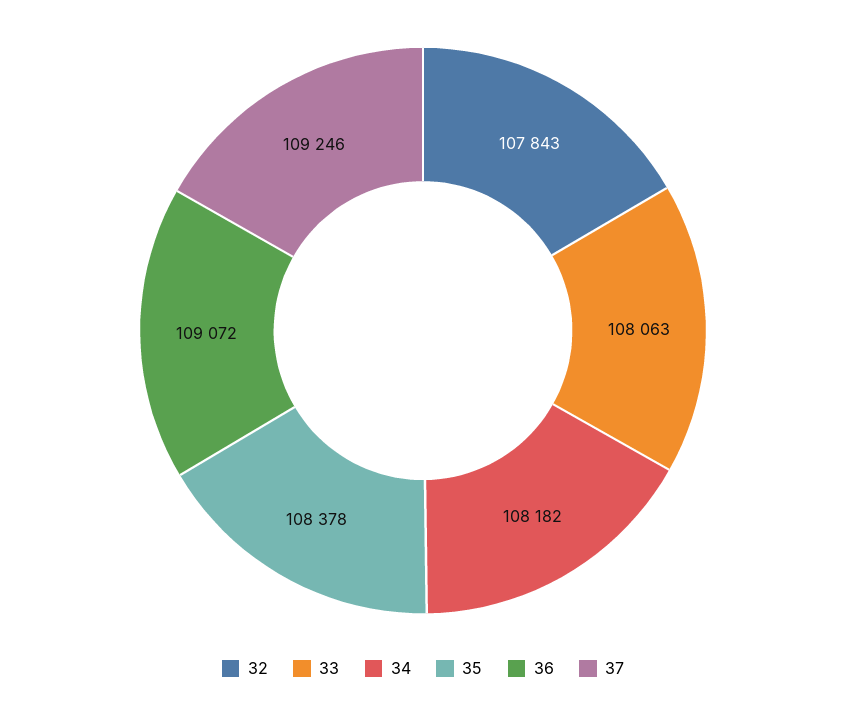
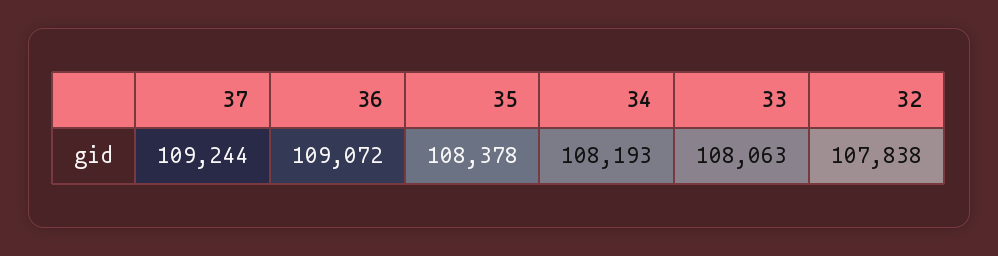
32: 107843 -> 107838
34: 108182 -> 108193
37: 109246 -> 109244

